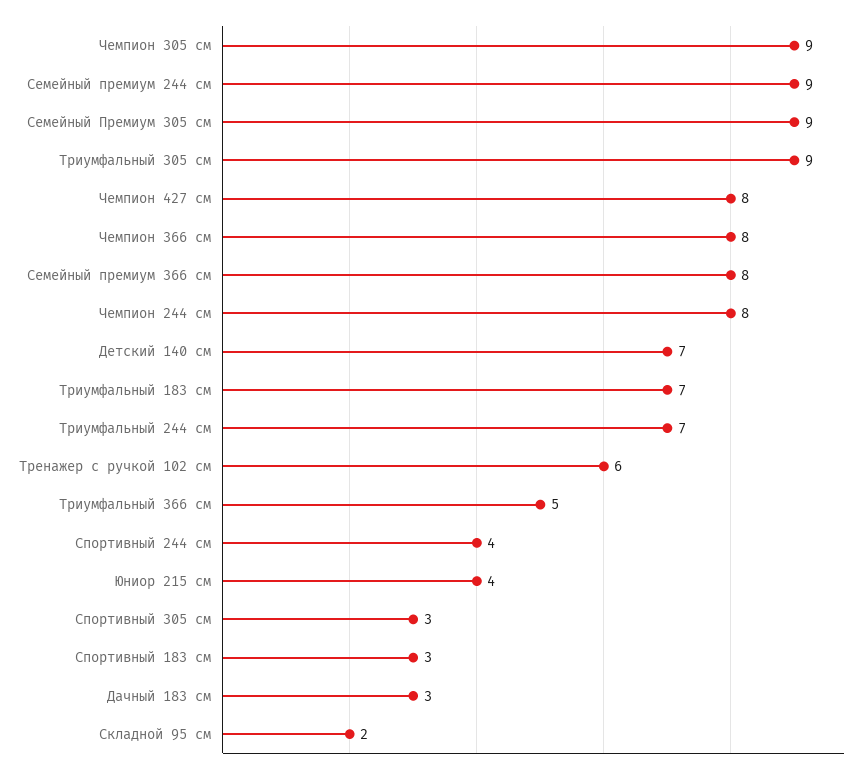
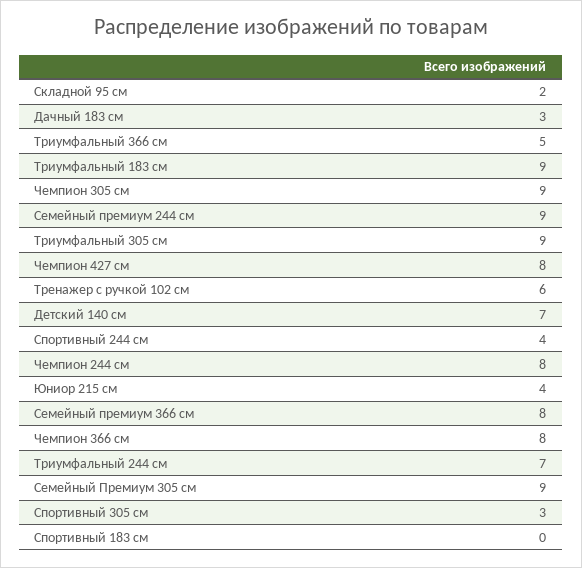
Триумфальный 183 см: 7 -> 9
Спортивный 183 см: 3 -> 0

